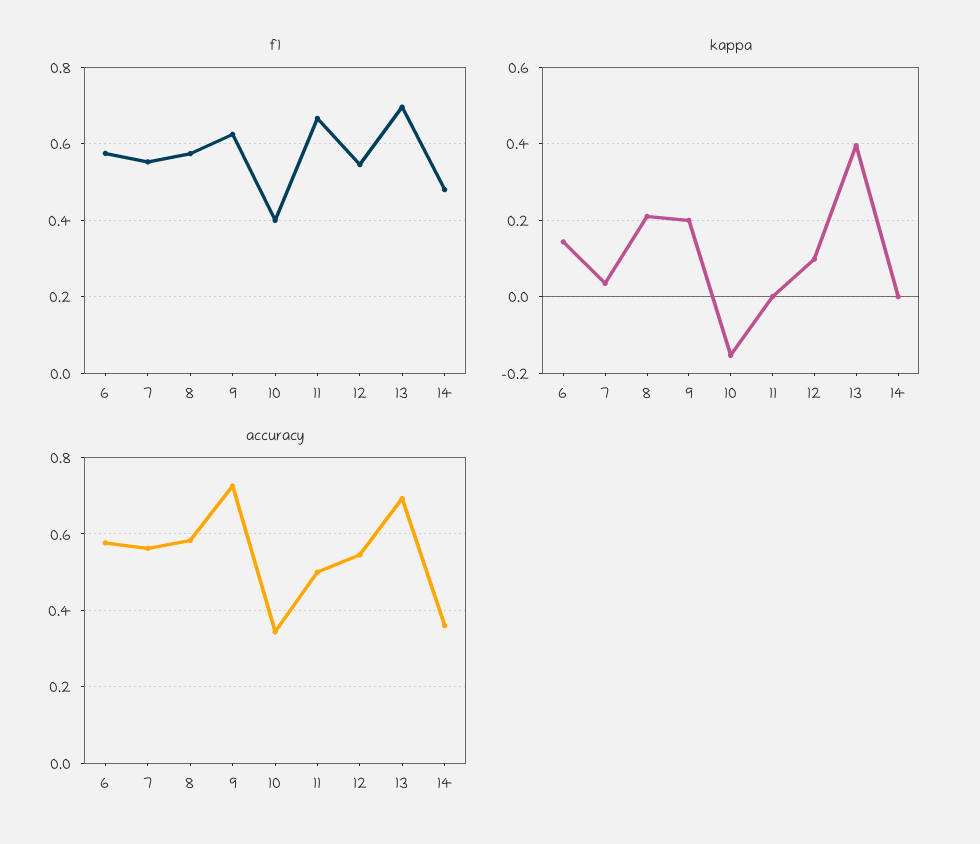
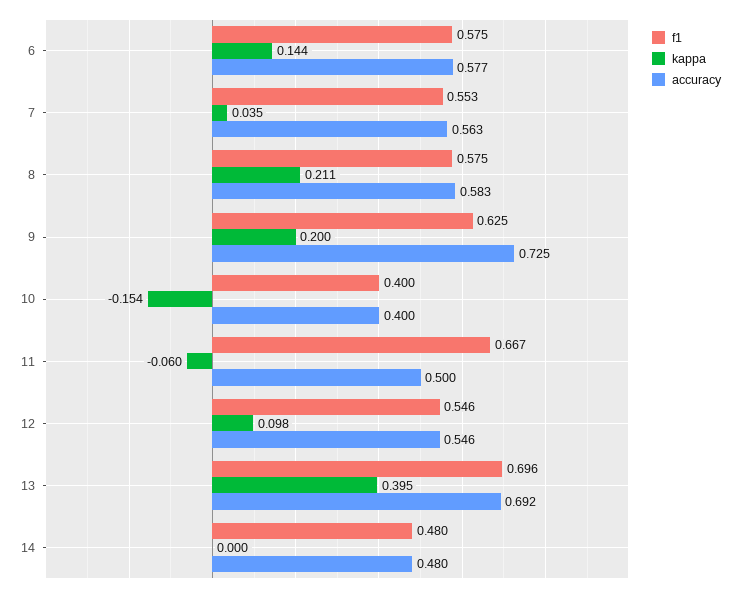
kappa, 11: 0 -> -0.06
accuracy, 10: 0.34 -> 0.4
accuracy, 14: 0.36 -> 0.48

